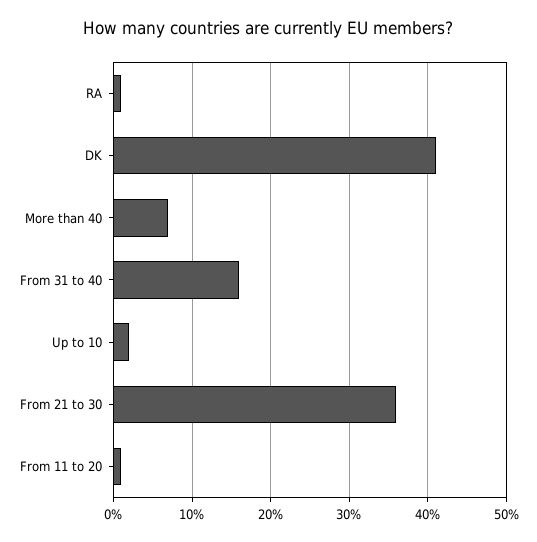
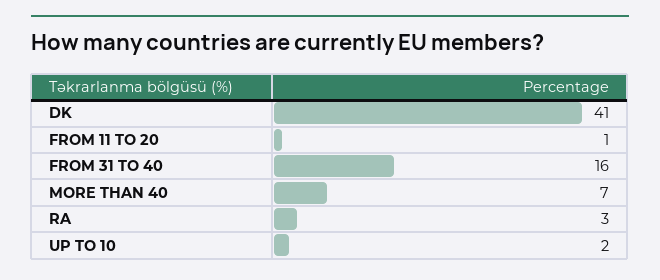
RA: 1 -> 3
From 21 to 30: 36 -> none

